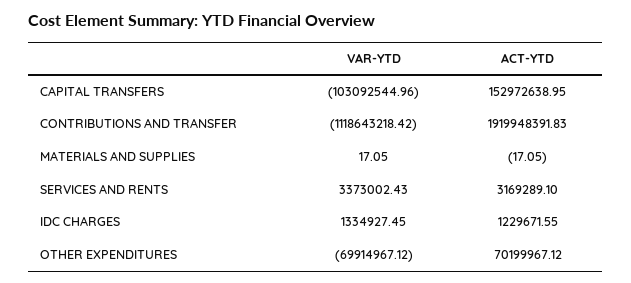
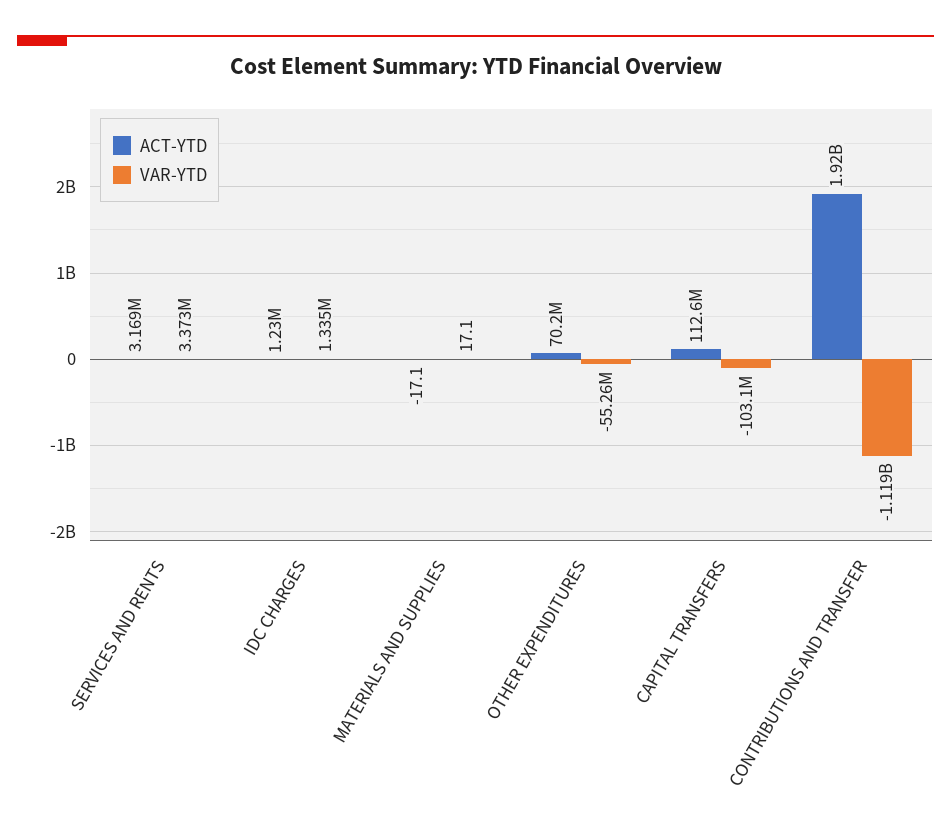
ACT-YTD, CAPITAL TRANSFERS: 152972638.95 -> 112600000
VAR-YTD, OTHER EXPENDITURES: -69914967.12 -> -55260000

